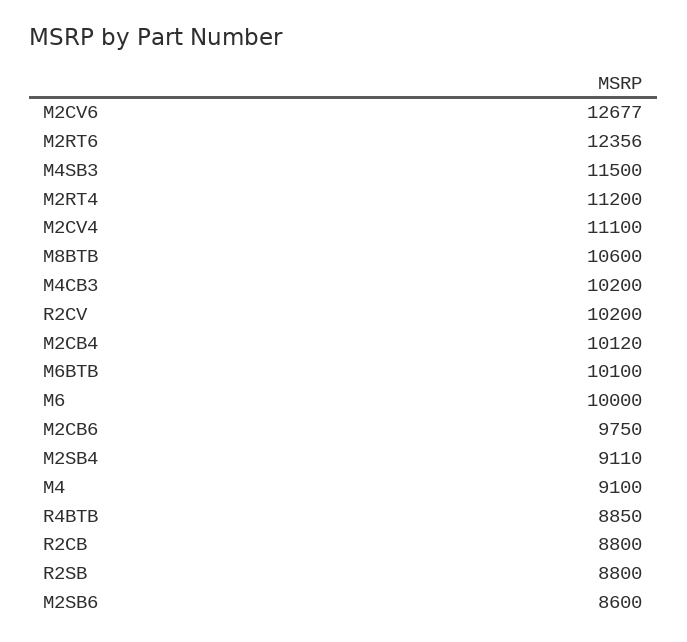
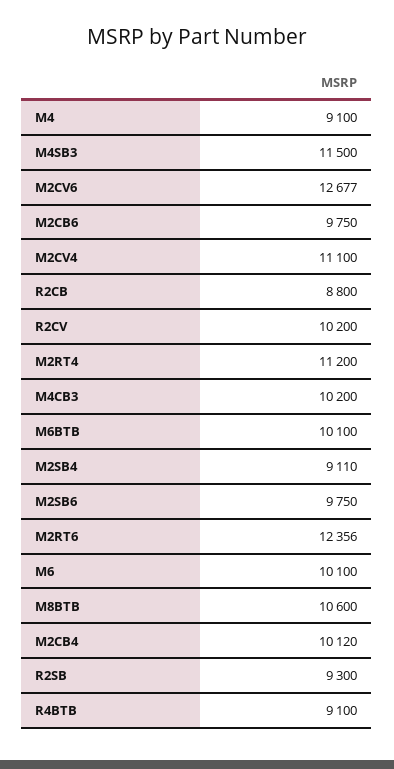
M6: 10000 -> 10100
R4BTB: 8850 -> 9100
R2SB: 8800 -> 9300
M2SB6: 8600 -> 9750

